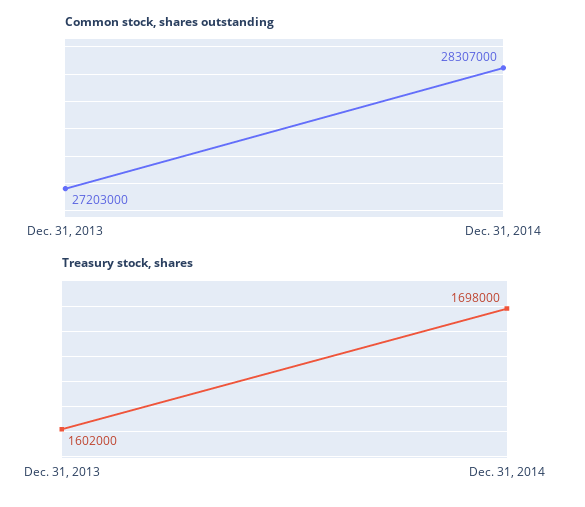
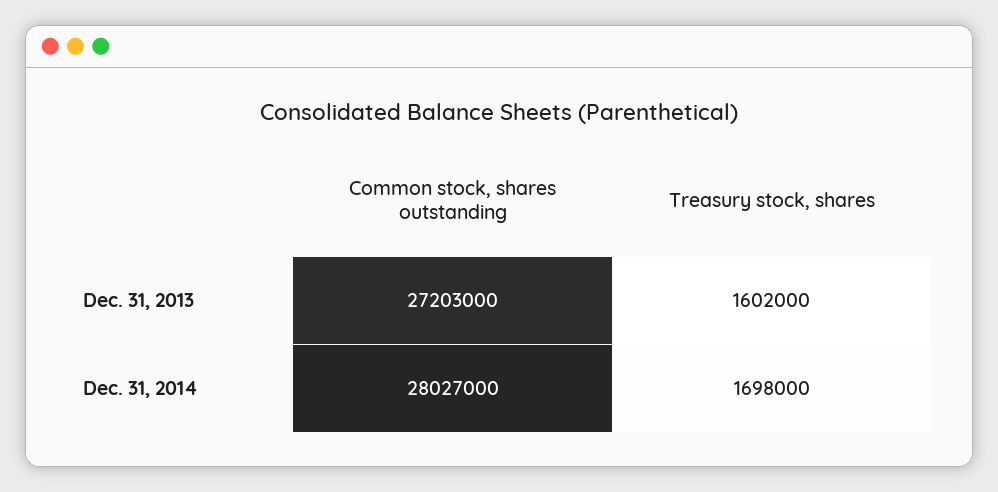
Common stock, shares outstanding, Dec. 31, 2014: 28307000 -> 28027000

